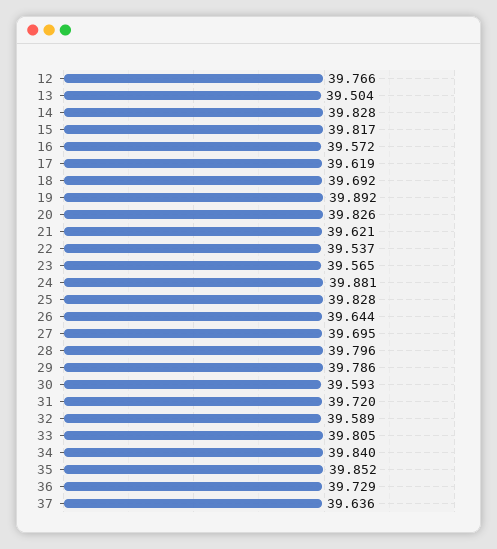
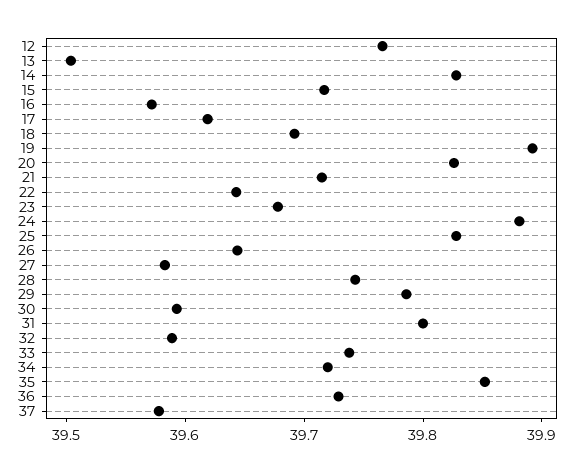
15: 39.817 -> 39.72
21: 39.621 -> 39.72
22: 39.537 -> 39.64
23: 39.565 -> 39.68
27: 39.695 -> 39.58
28: 39.796 -> 39.74
31: 39.72 -> 39.8
33: 39.805 -> 39.74
34: 39.84 -> 39.72
37: 39.636 -> 39.58

